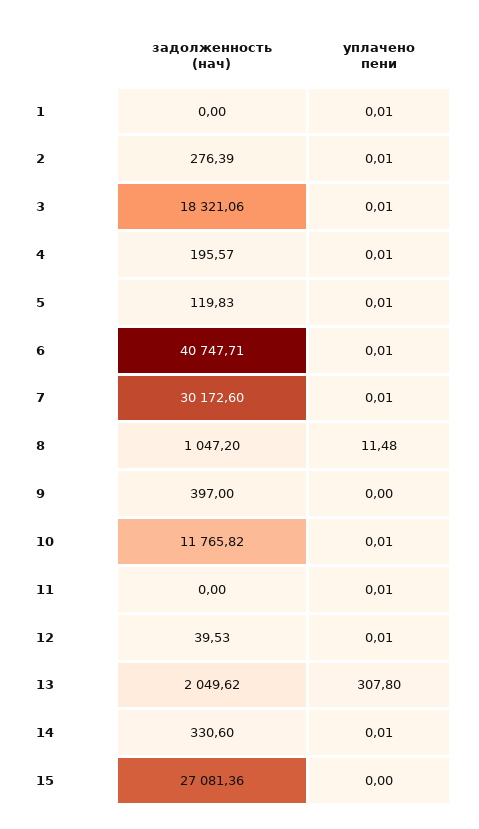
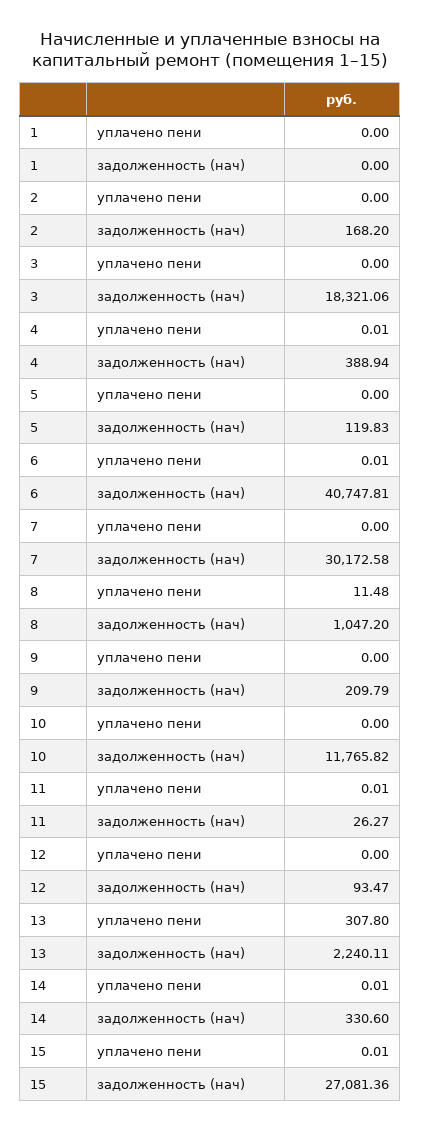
уплачено пени, 1: 0.01 -> 0
задолженность (нач), 2: 276.39 -> 168.2
уплачено пени, 2: 0.01 -> 0
уплачено пени, 3: 0.01 -> 0
задолженность (нач), 4: 195.57 -> 388.94
уплачено пени, 5: 0.01 -> 0
задолженность (нач), 6: 40747.71 -> 40747.81
задолженность (нач), 7: 30172.6 -> 30172.58
уплачено пени, 7: 0.01 -> 0
задолженность (нач), 9: 397 -> 209.79
уплачено пени, 10: 0.01 -> 0
задолженность (нач), 11: 0 -> 26.27
задолженность (нач), 12: 39.53 -> 93.47
уплачено пени, 12: 0.01 -> 0
задолженность (нач), 13: 2049.62 -> 2240.11
уплачено пени, 15: 0 -> 0.01

